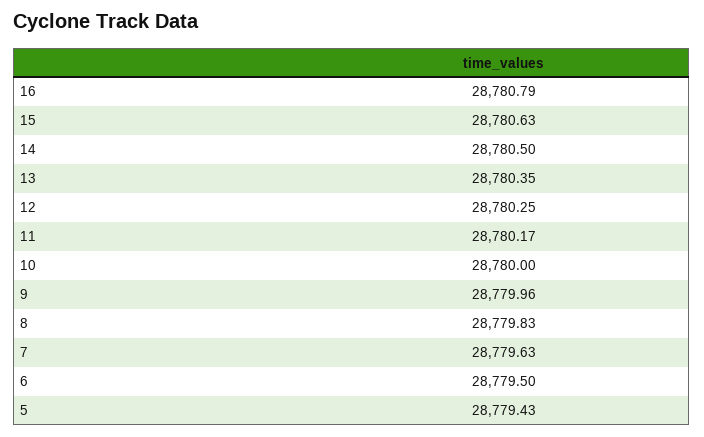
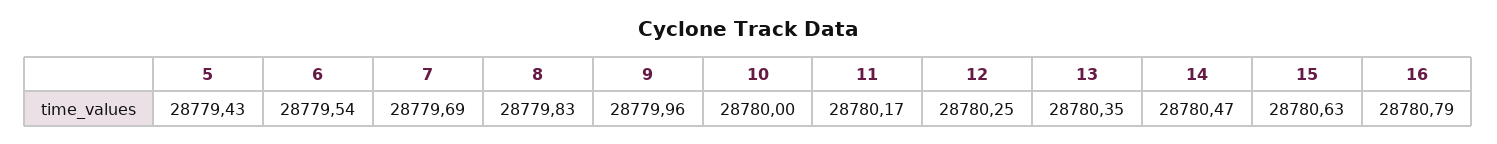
14: 28780.5 -> 28780.47
7: 28779.63 -> 28779.69
6: 28779.5 -> 28779.54

